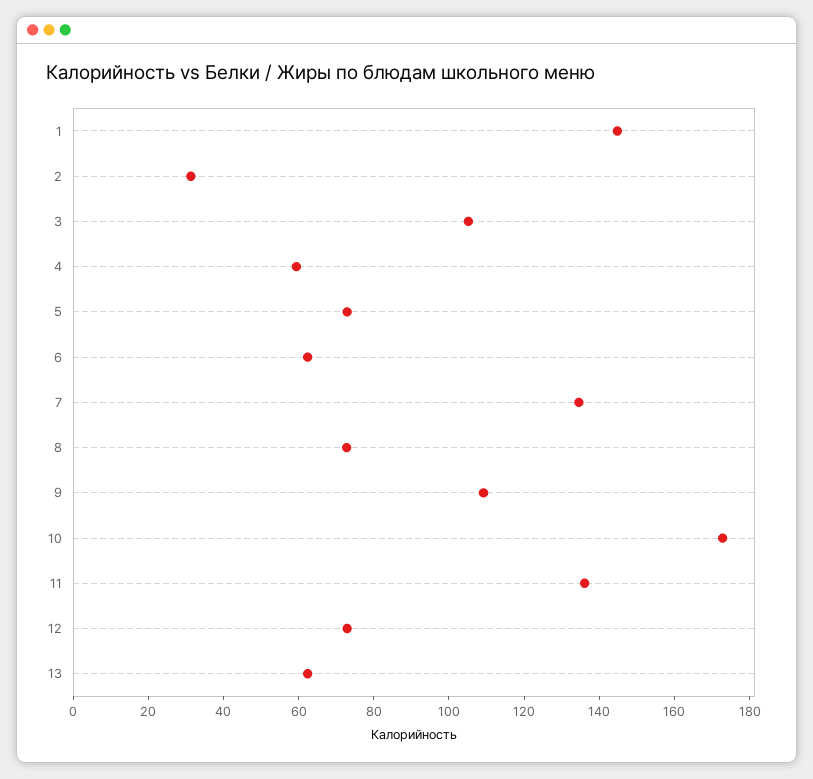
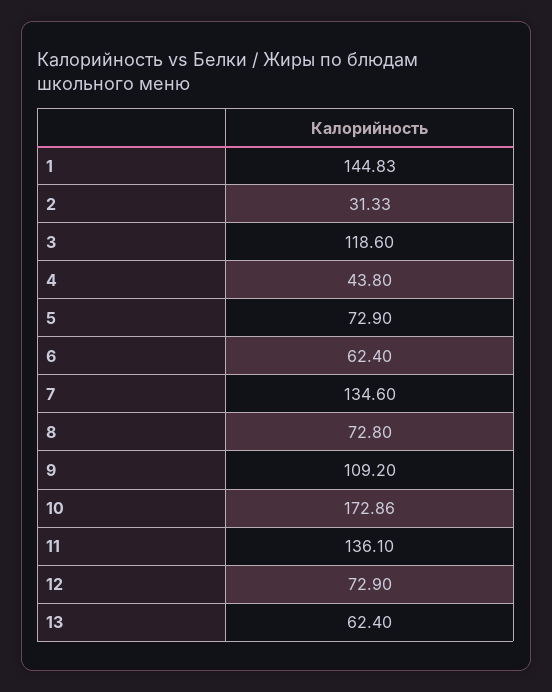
3: 105 -> 118.6
4: 60 -> 43.8

